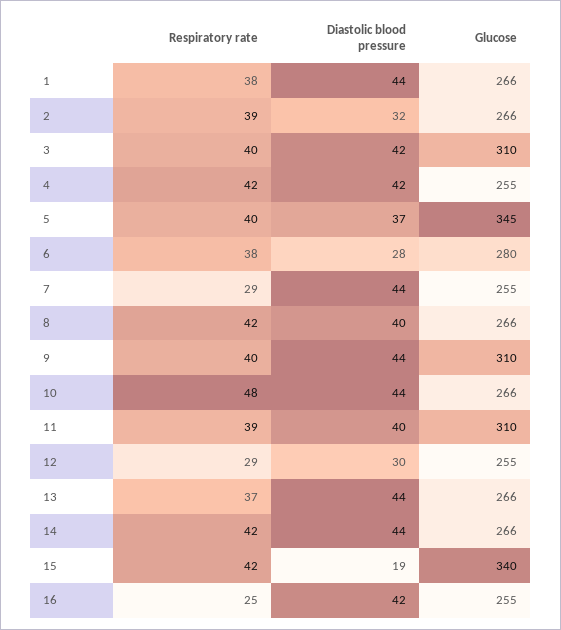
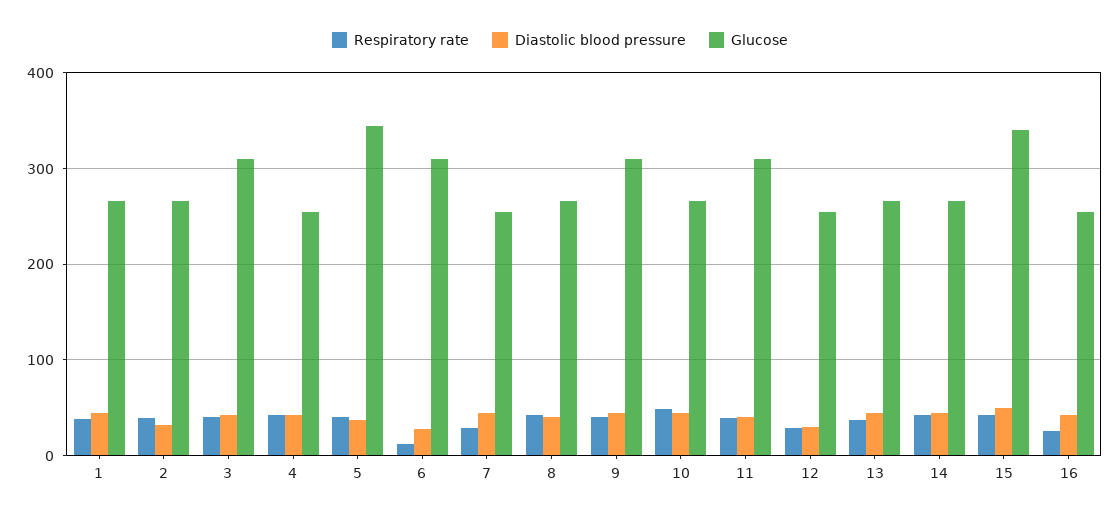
Respiratory rate, 6: 38 -> 10
Glucose, 6: 280 -> 310
Diastolic blood pressure, 15: 19 -> 50

